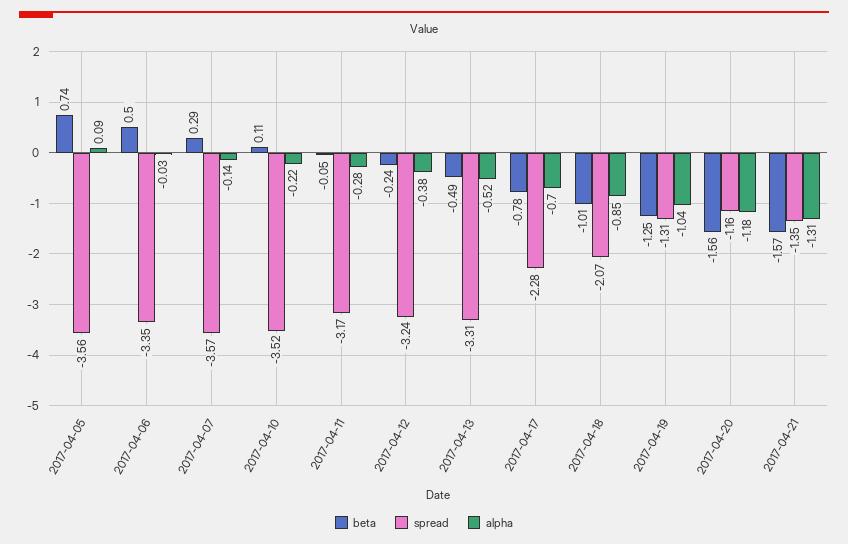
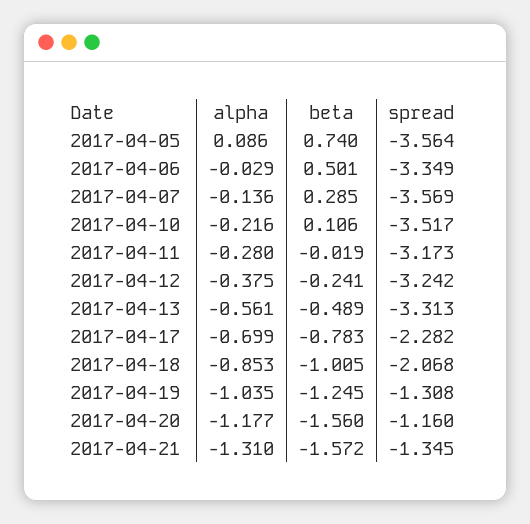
beta, 2017-04-11: -0.05 -> -0.019
alpha, 2017-04-13: -0.52 -> -0.561

